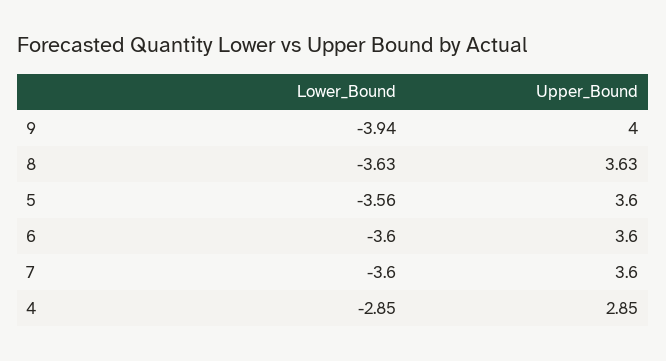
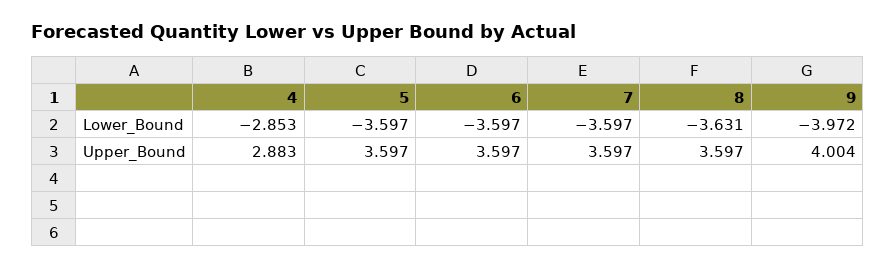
Lower_Bound, 9: -3.94 -> -3.972
Upper_Bound, 8: 3.63 -> 3.597
Lower_Bound, 5: -3.56 -> -3.597
Upper_Bound, 4: 2.85 -> 2.883

